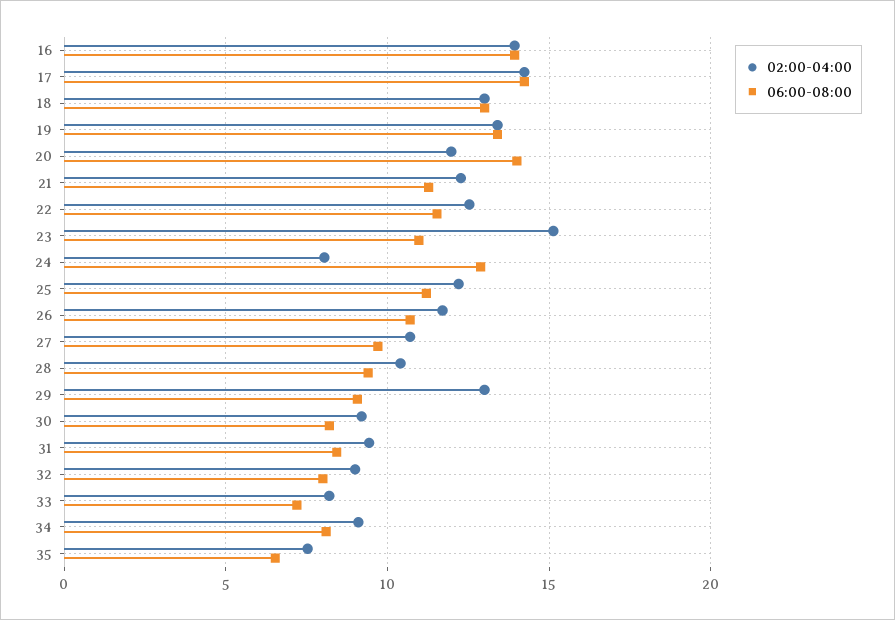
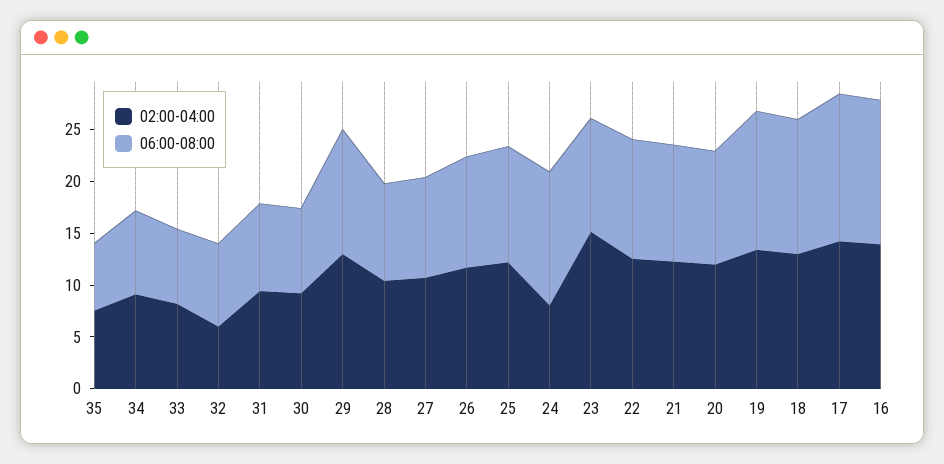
06:00-08:00, 20: 14 -> 11
06:00-08:00, 29: 9 -> 12
02:00-04:00, 32: 9 -> 6

